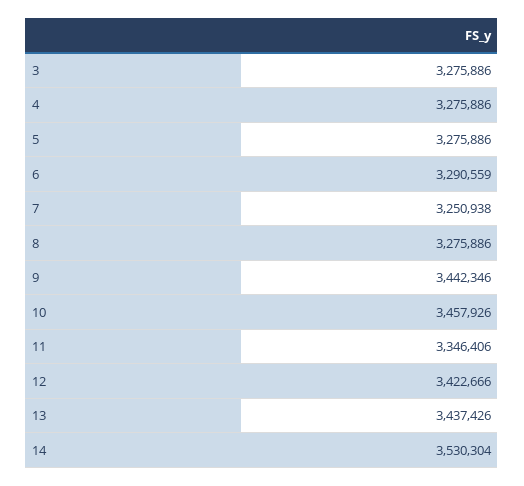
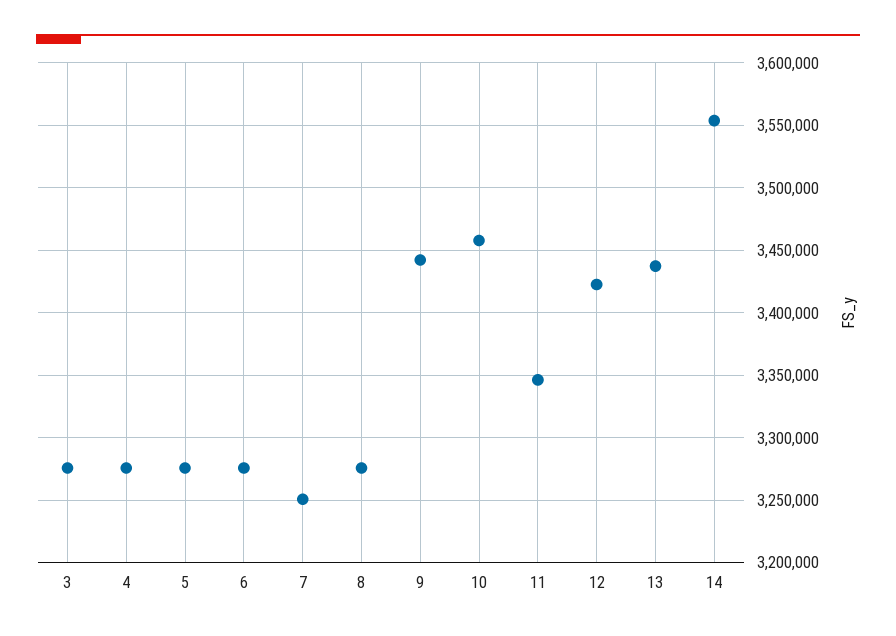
6: 3290559 -> 3275000
14: 3530304 -> 3555000

